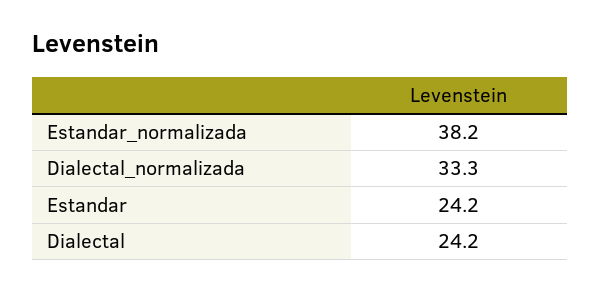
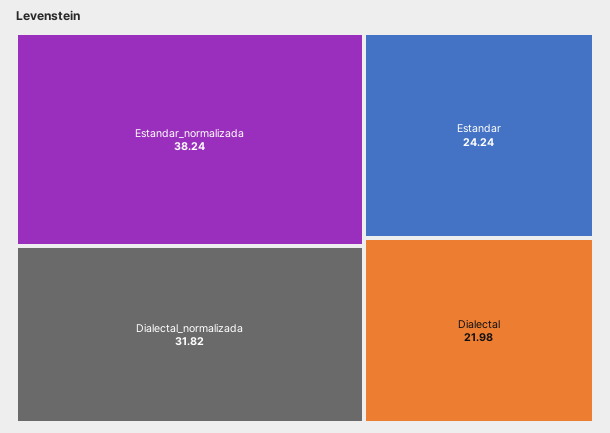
Dialectal_normalizada: 33.3 -> 31.82
Dialectal: 24.2 -> 21.98

